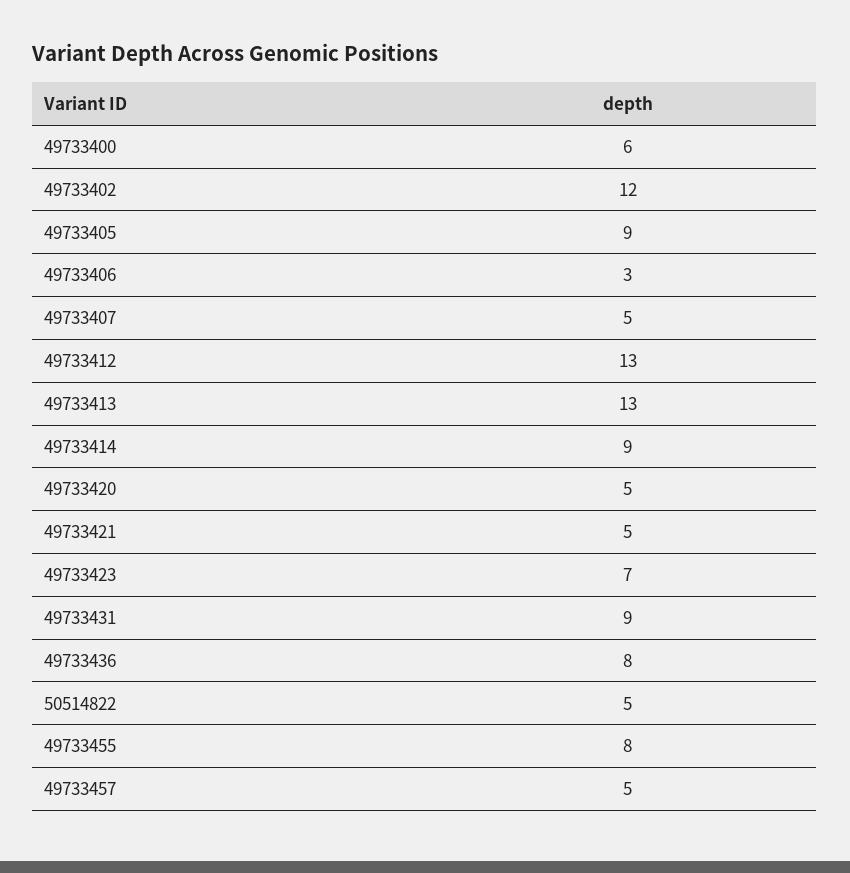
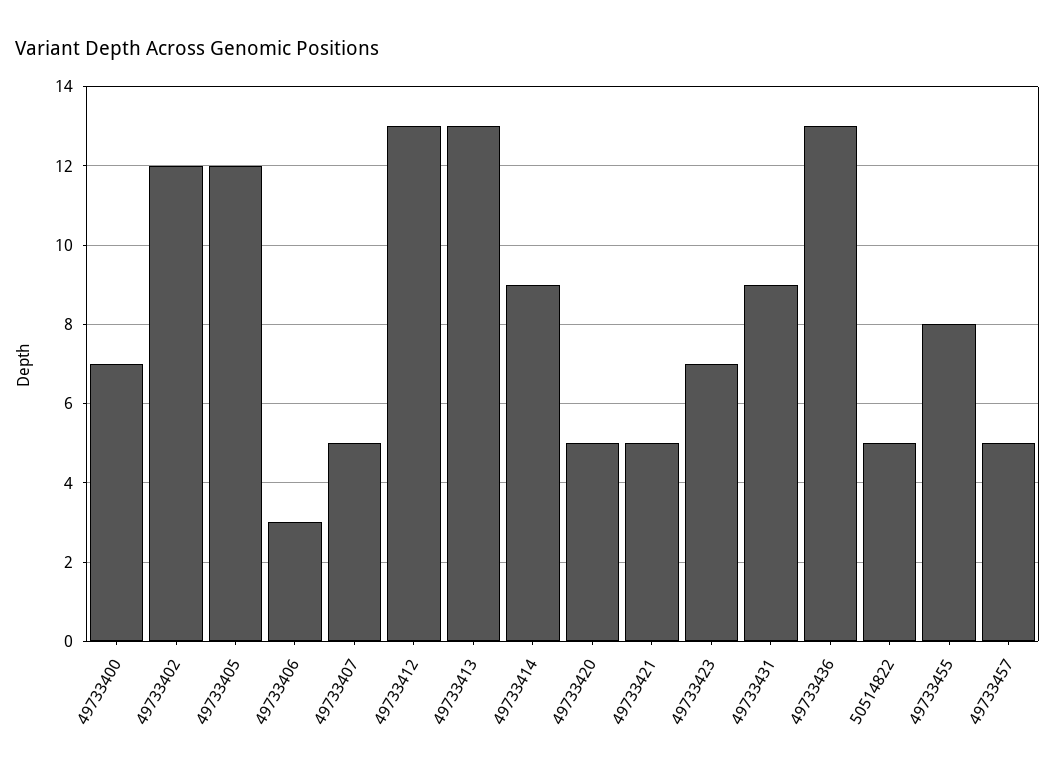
49733400: 6 -> 7
49733405: 9 -> 12
49733436: 8 -> 13

